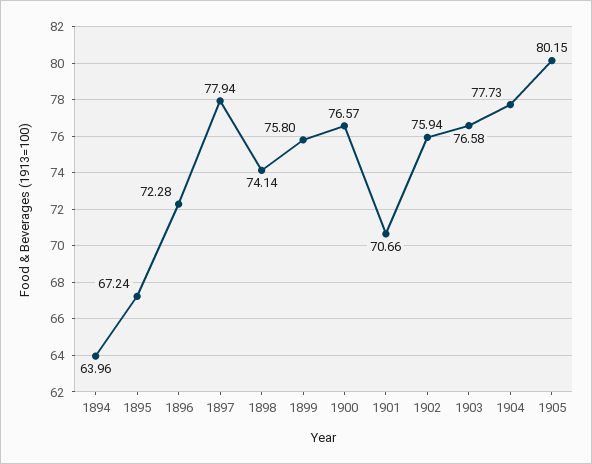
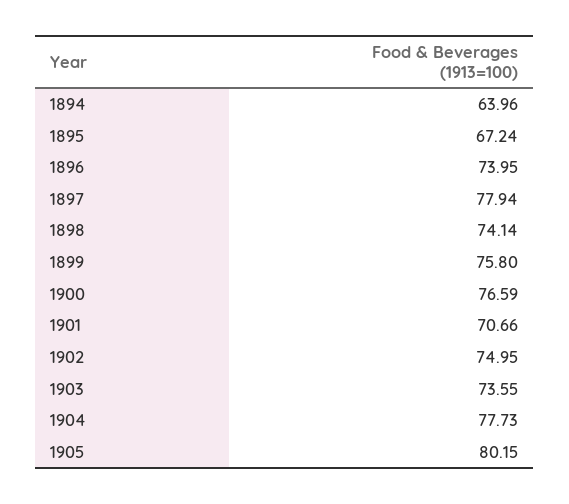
1896: 72.28 -> 73.95
1900: 76.57 -> 76.59
1902: 75.94 -> 74.95
1903: 76.58 -> 73.55

